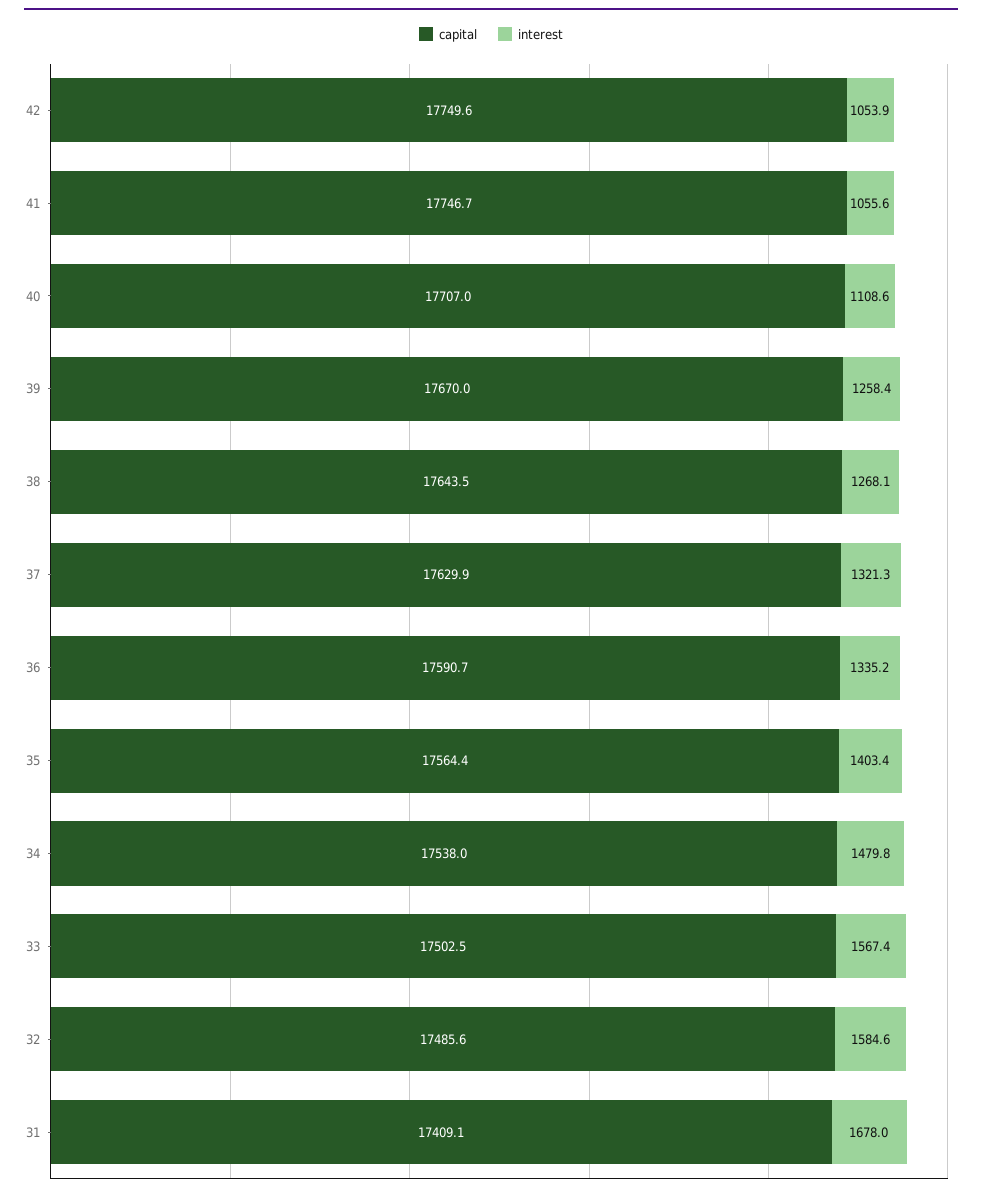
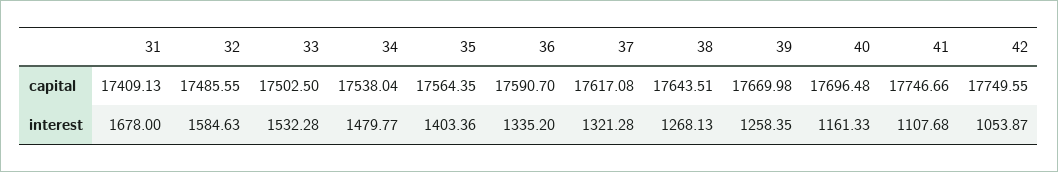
interest, 41: 1055.6 -> 1107.68
capital, 40: 17707 -> 17696.48
interest, 40: 1108.6 -> 1161.33
capital, 37: 17629.9 -> 17617.08
interest, 33: 1567.4 -> 1532.28

